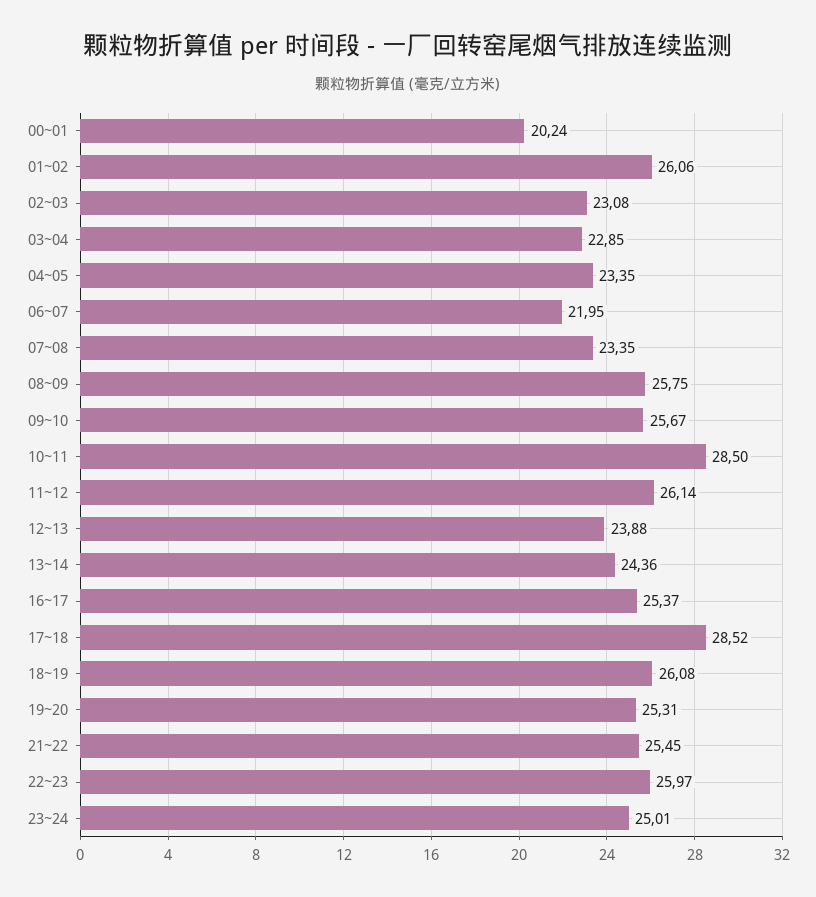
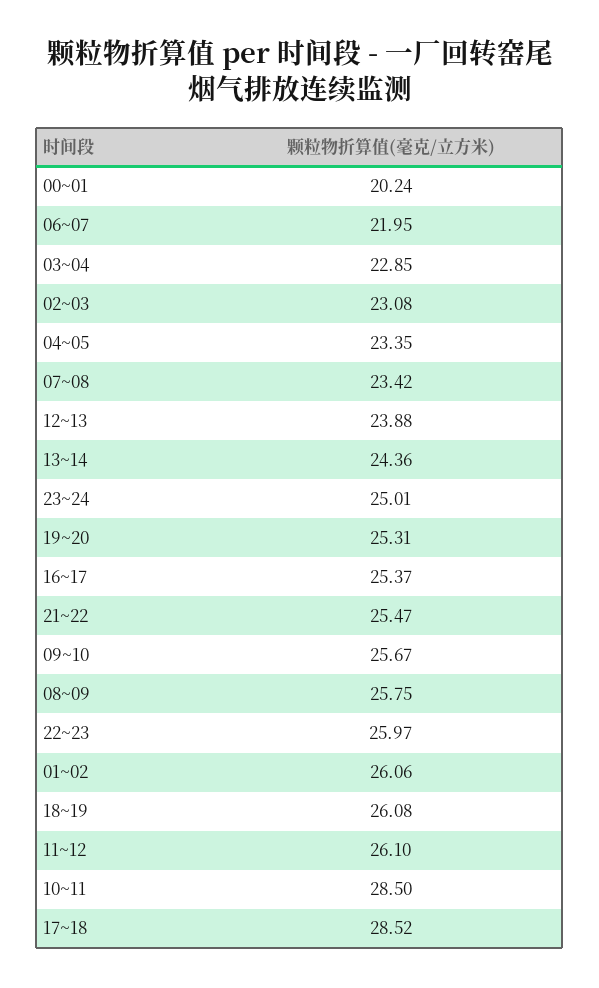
07~08: 23.35 -> 23.42
11~12: 26.14 -> 26.1
21~22: 25.45 -> 25.47

